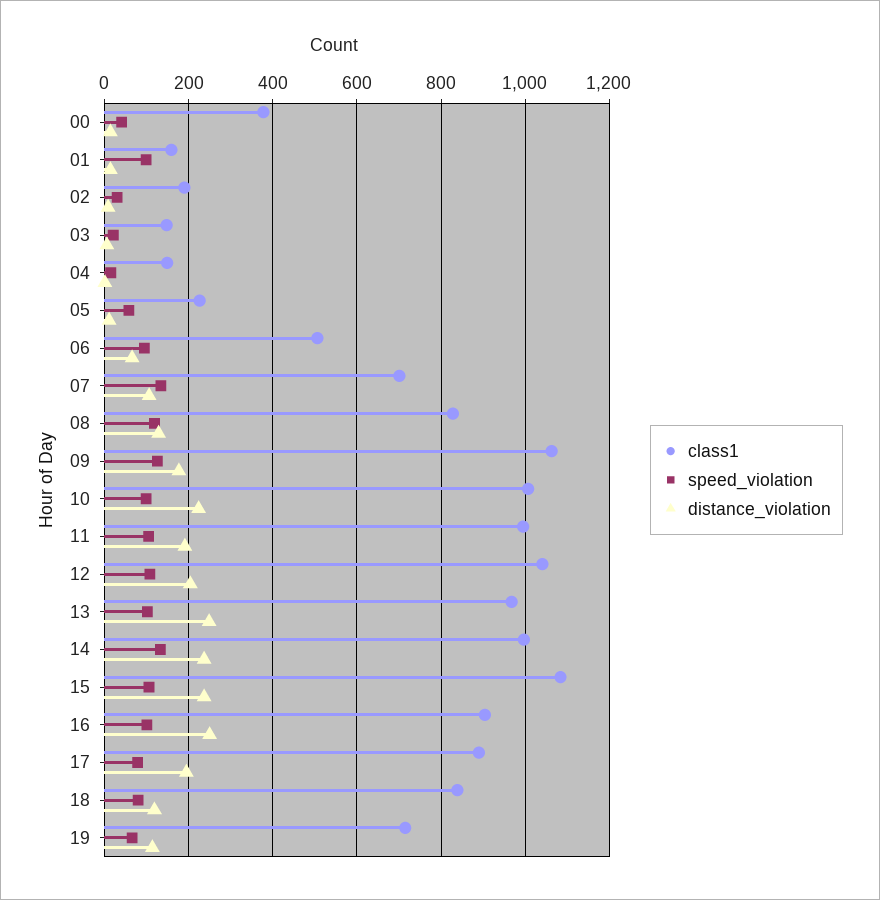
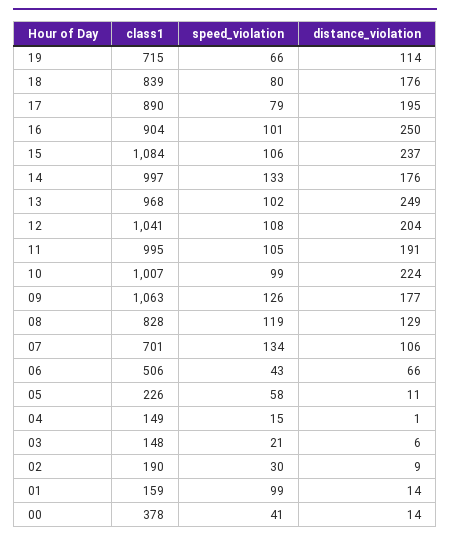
speed_violation, 06: 100 -> 43
distance_violation, 14: 240 -> 176
distance_violation, 18: 120 -> 176

